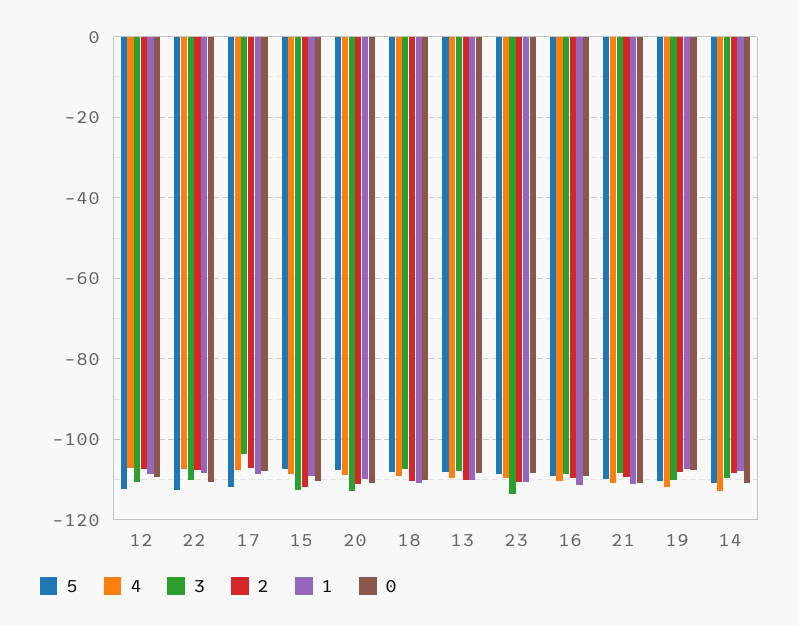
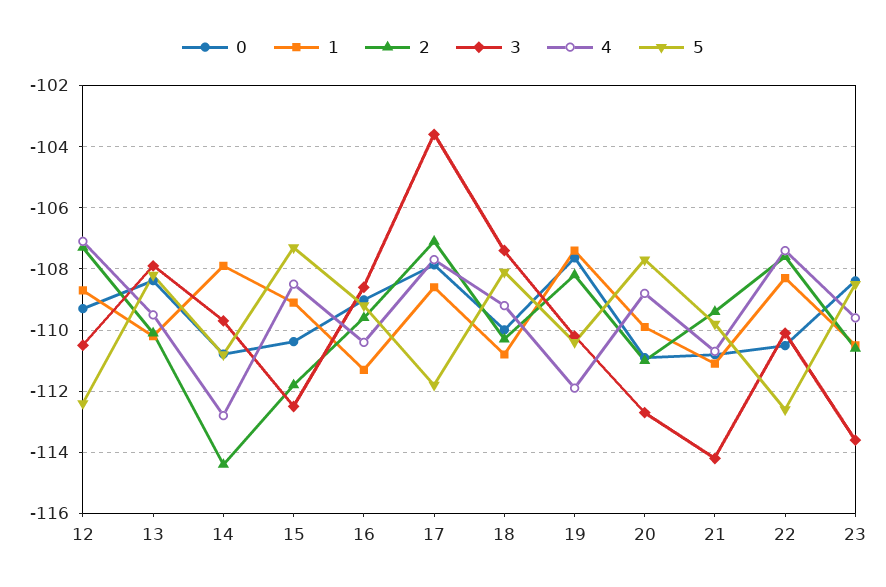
3, 21: -108 -> -114.2
2, 14: -108 -> -114.4

